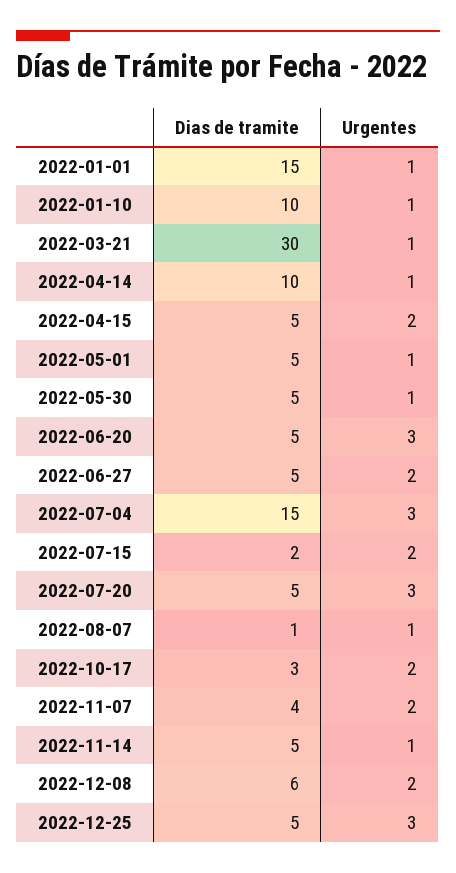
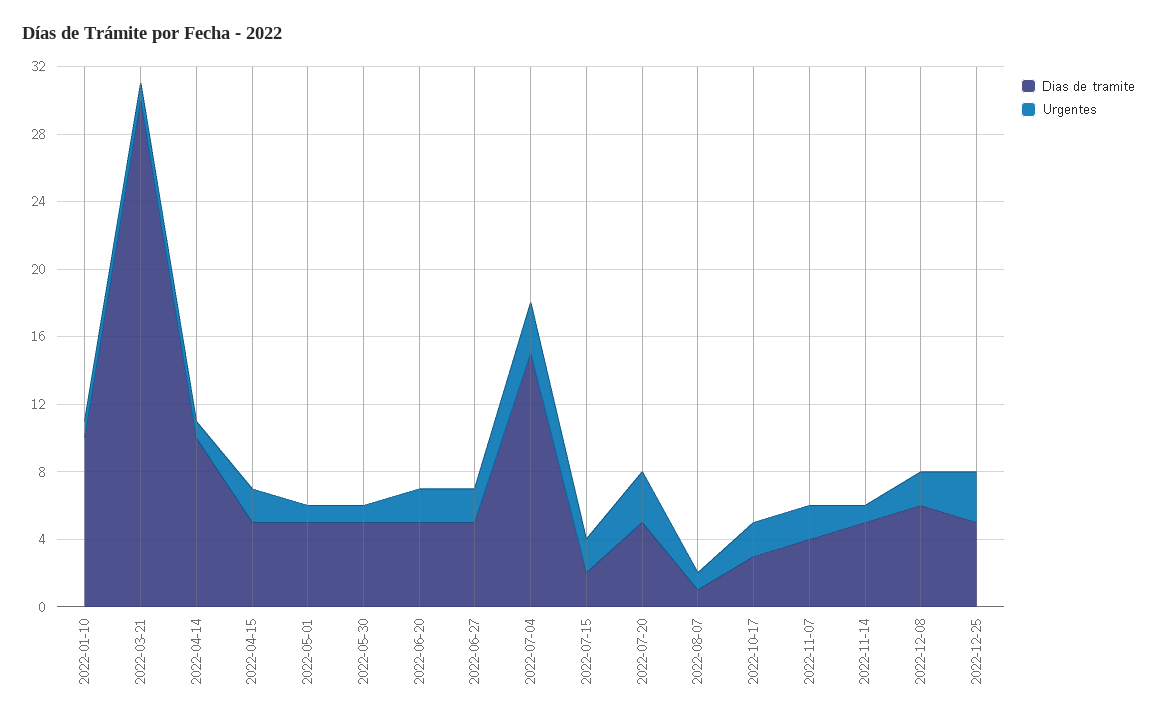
Dias de tramite, 2022-01-01: 15 -> none
Urgentes, 2022-01-01: 1 -> none
Urgentes, 2022-06-20: 3 -> 2

